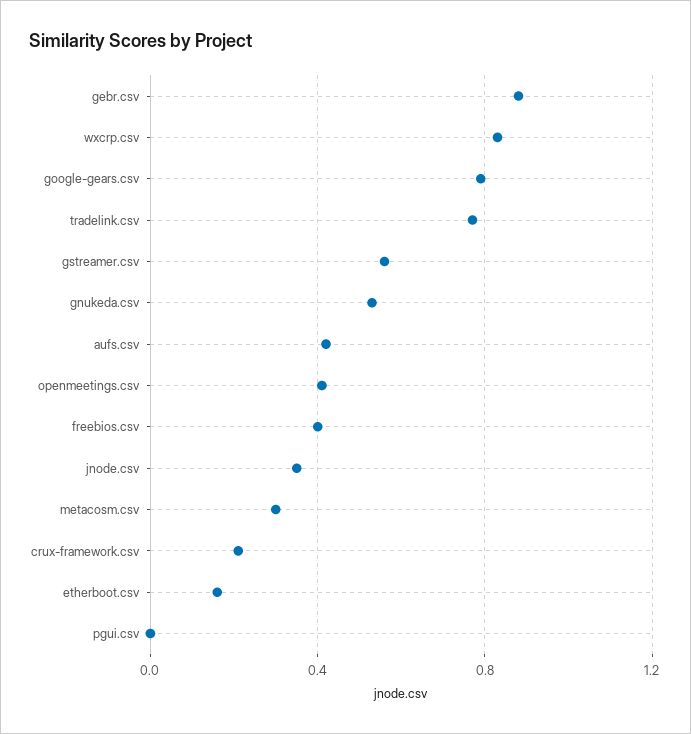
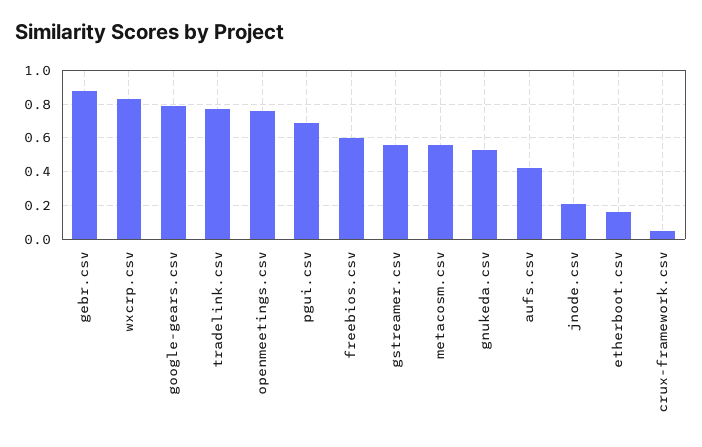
openmeetings.csv: 0.4 -> 0.75
freebios.csv: 0.4 -> 0.6
jnode.csv: 0.35 -> 0.2
metacosm.csv: 0.3 -> 0.55
crux-framework.csv: 0.2 -> 0.05
pgui.csv: 0 -> 0.7

